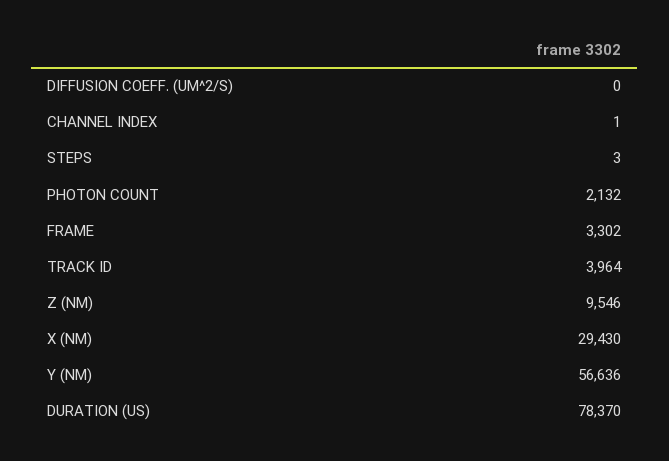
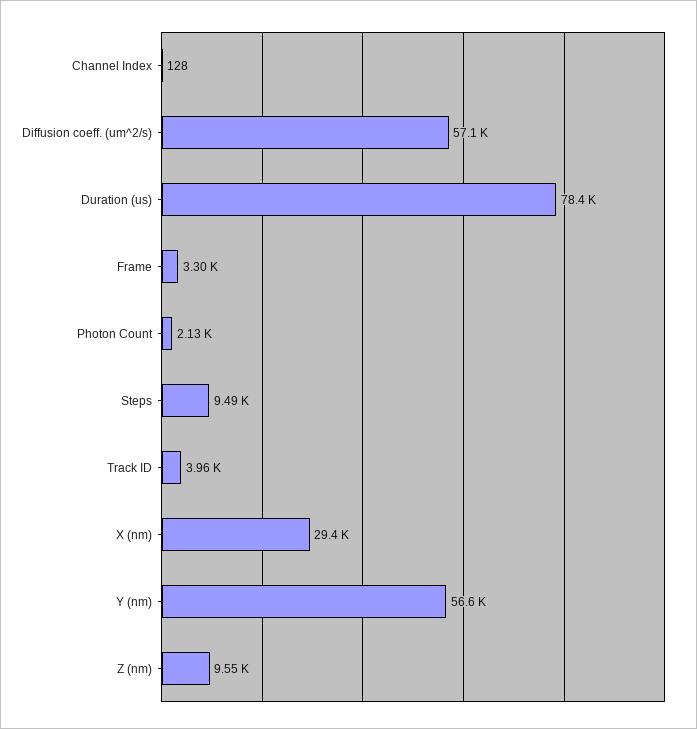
DIFFUSION COEFF. (UM^2/S): 0 -> 57100
CHANNEL INDEX: 1 -> 128
STEPS: 3 -> 9490

